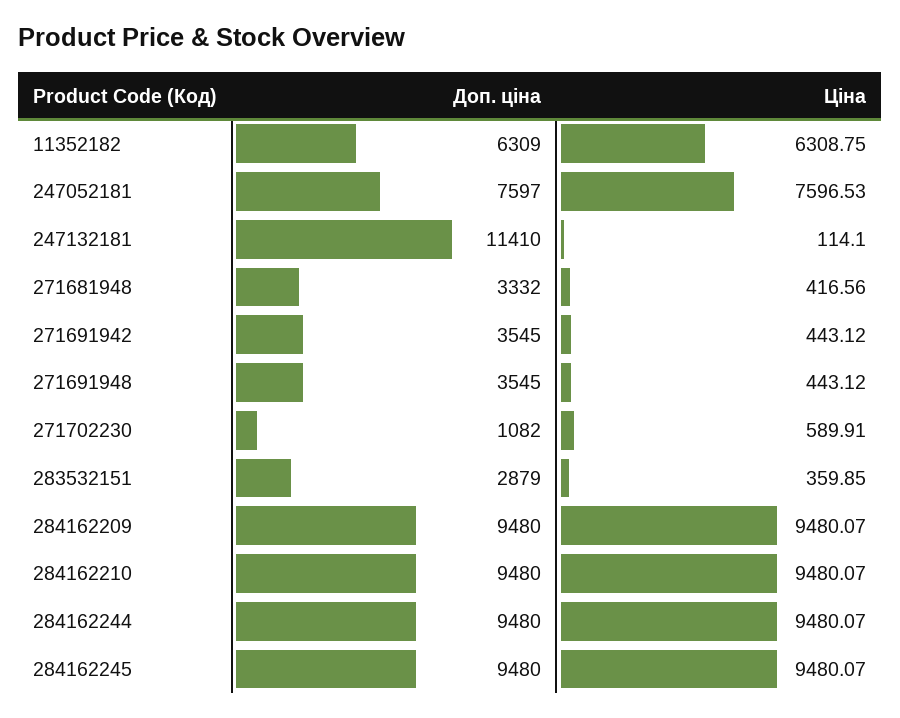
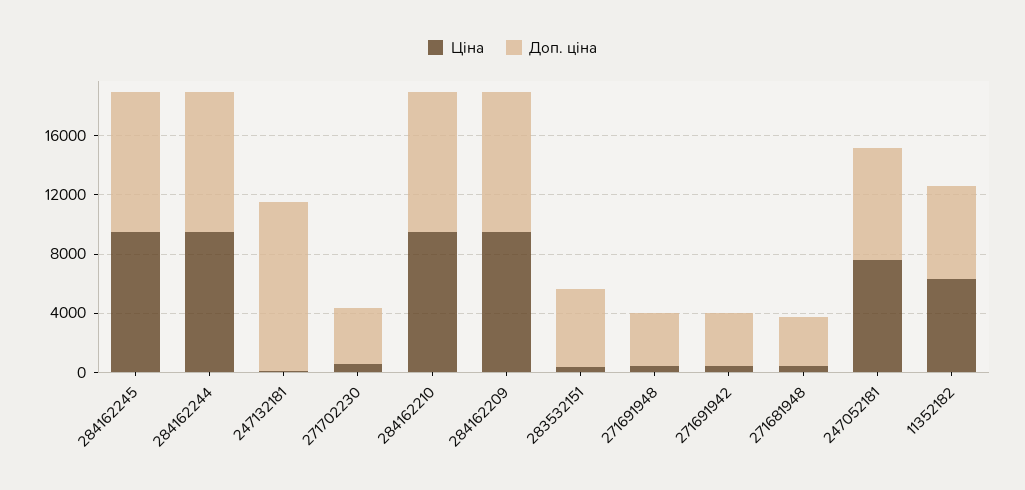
Доп. ціна, 271702230: 1082 -> 4000
Доп. ціна, 283532151: 2879 -> 5000

